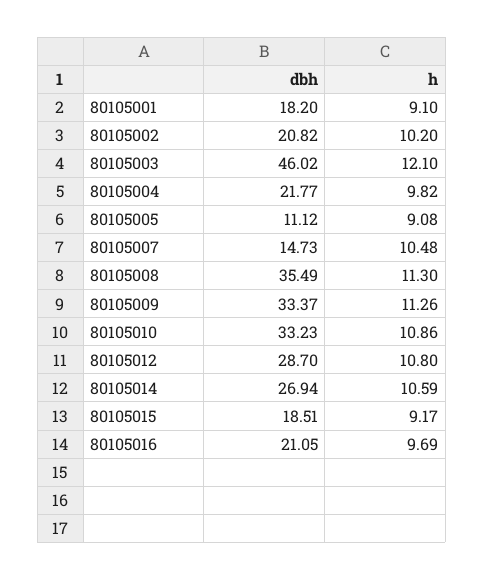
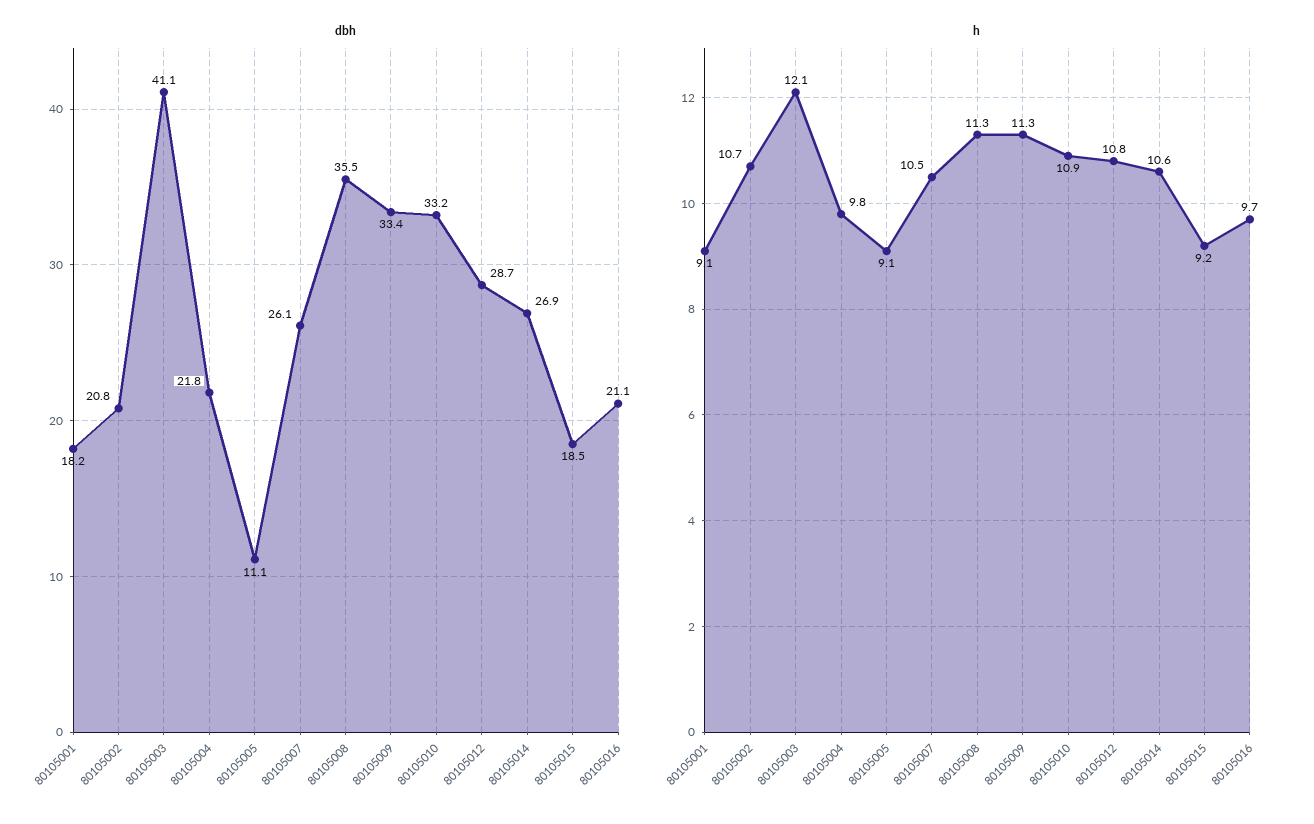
h, 80105002: 10.2 -> 10.7
dbh, 80105003: 46.02 -> 41.1
dbh, 80105007: 14.73 -> 26.1

